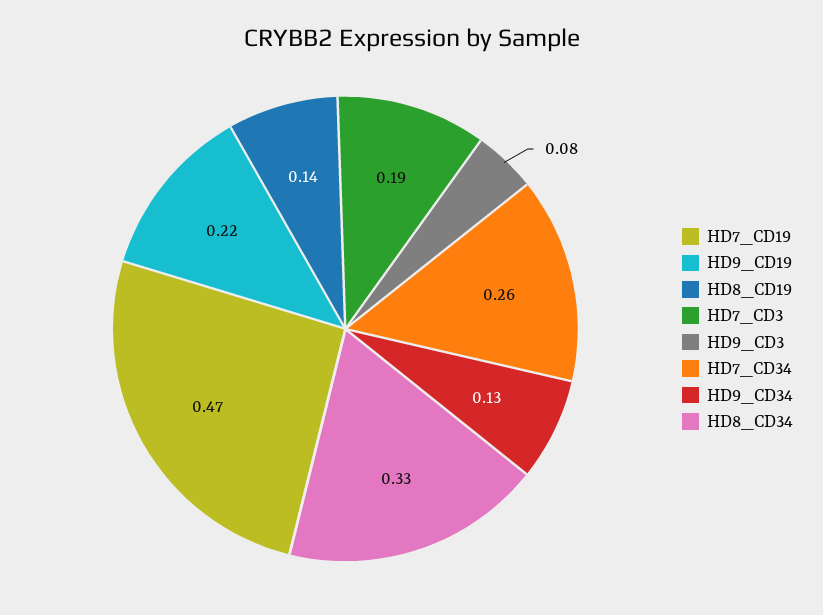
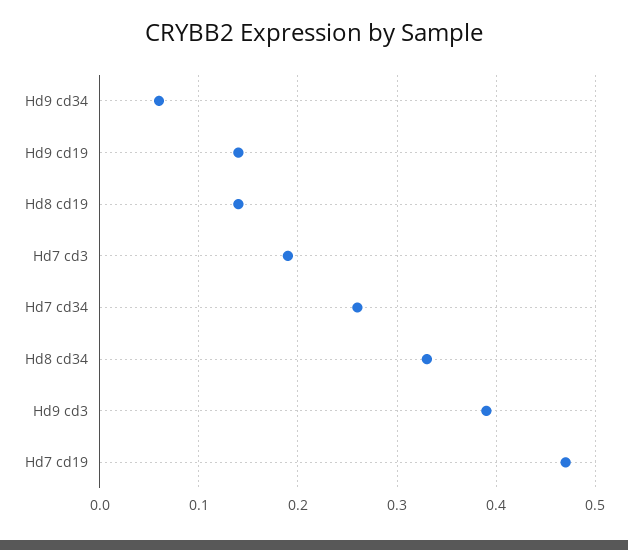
HD9_CD19: 0.22 -> 0.14
HD9_CD3: 0.08 -> 0.39
HD9_CD34: 0.13 -> 0.06

